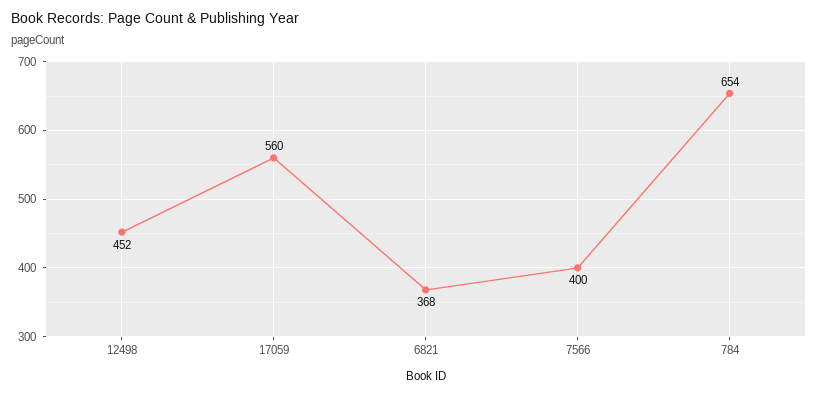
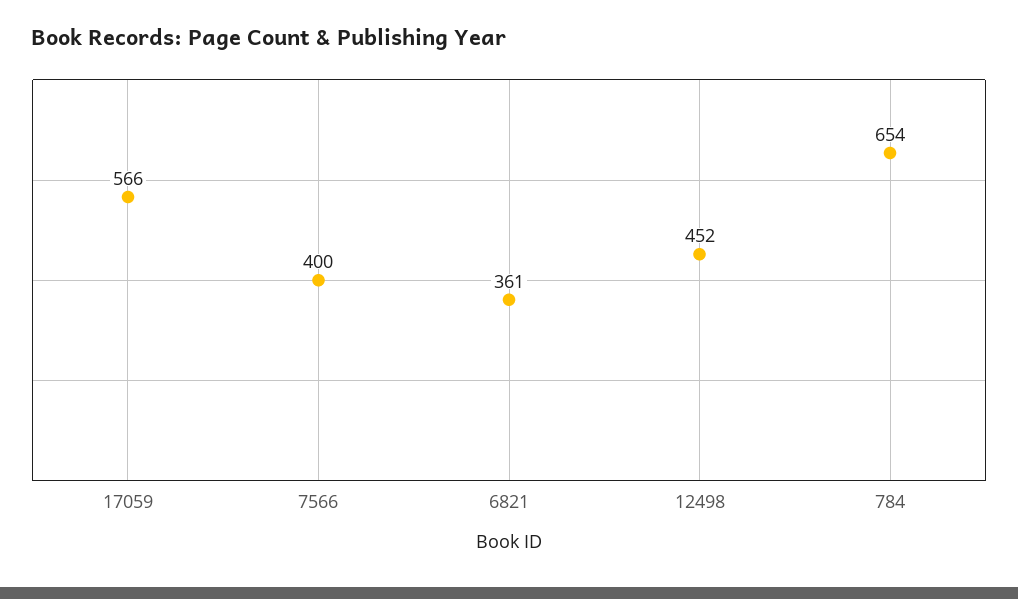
17059: 560 -> 566
6821: 368 -> 361

